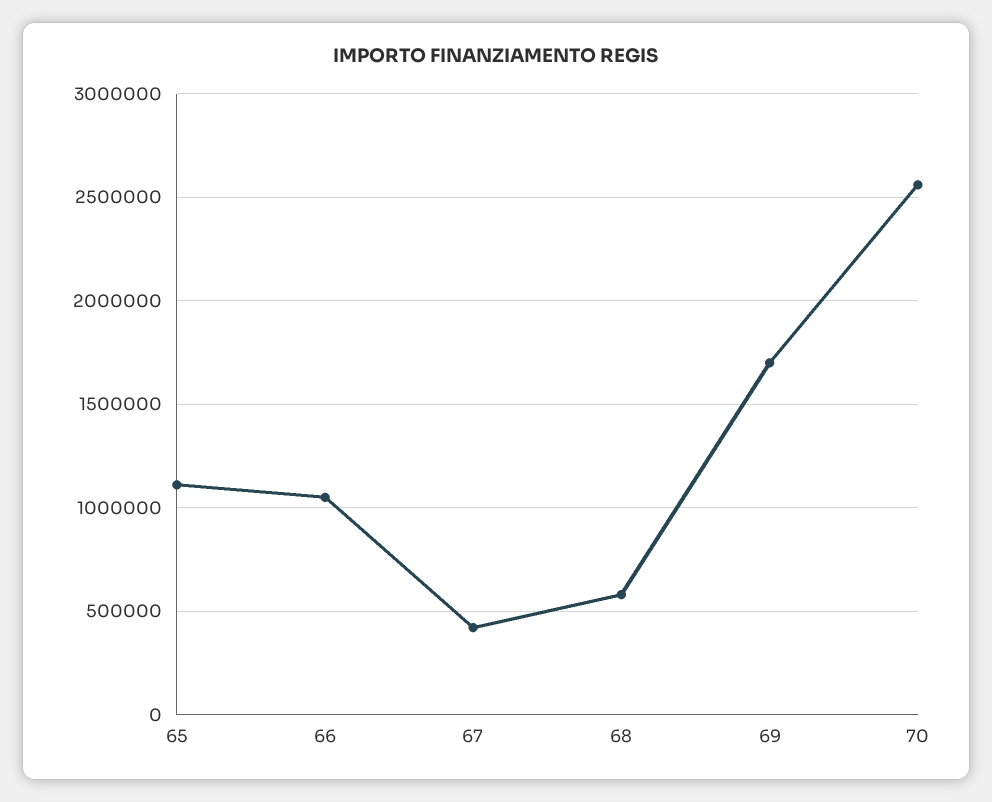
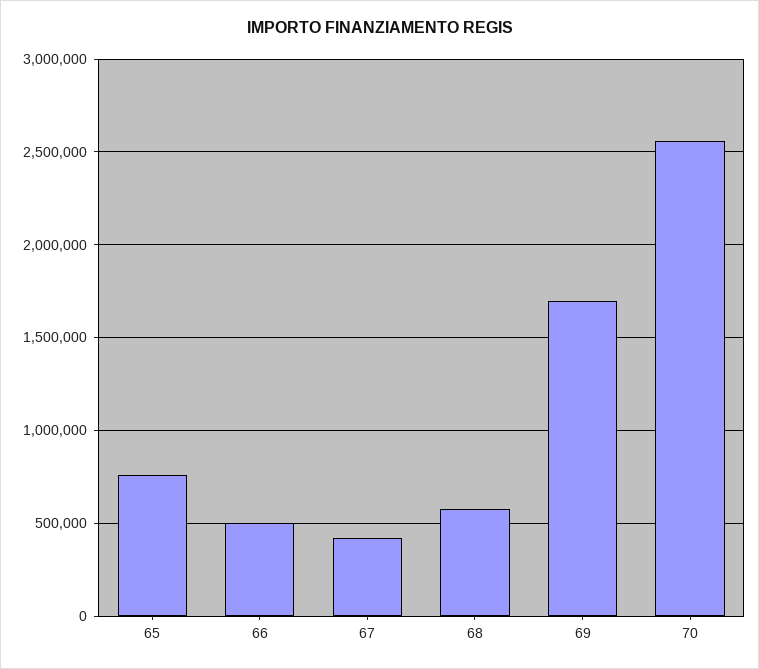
65: 1100000 -> 750000
66: 1050000 -> 500000

